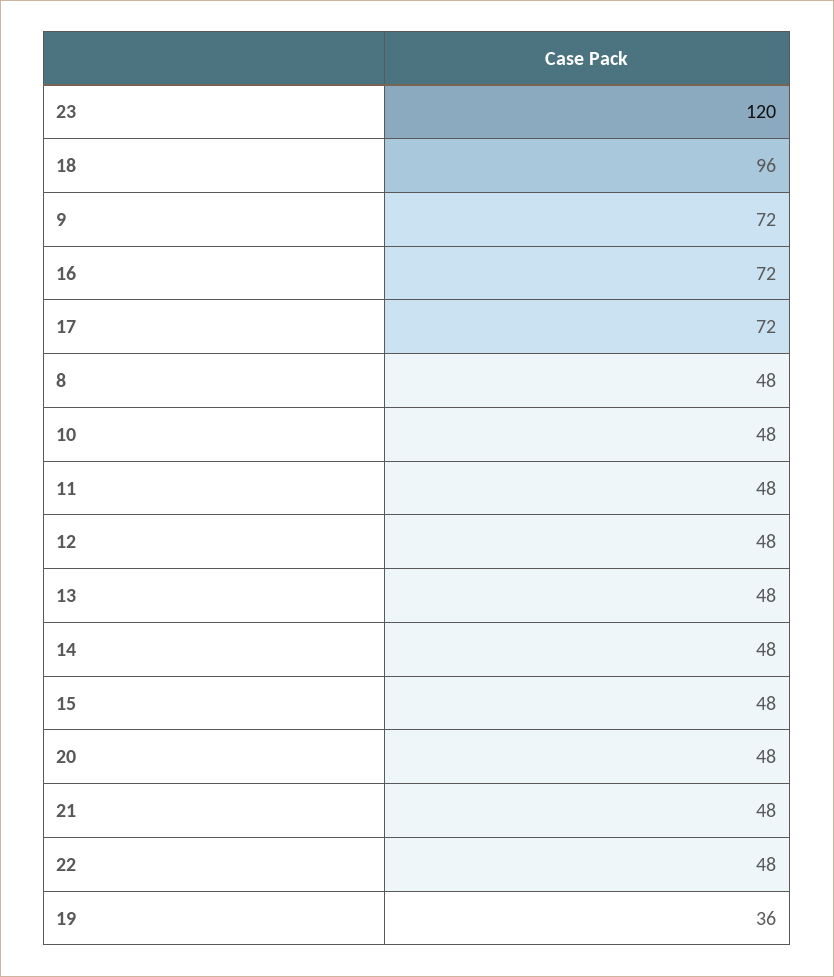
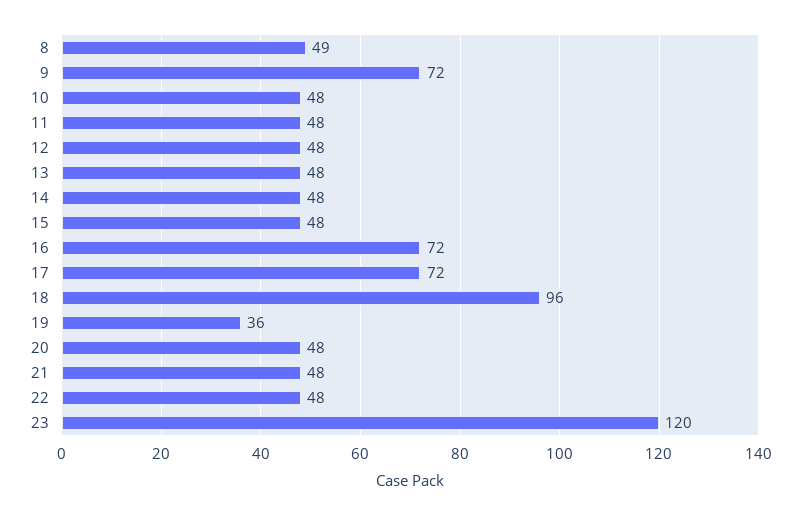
8: 48 -> 49

